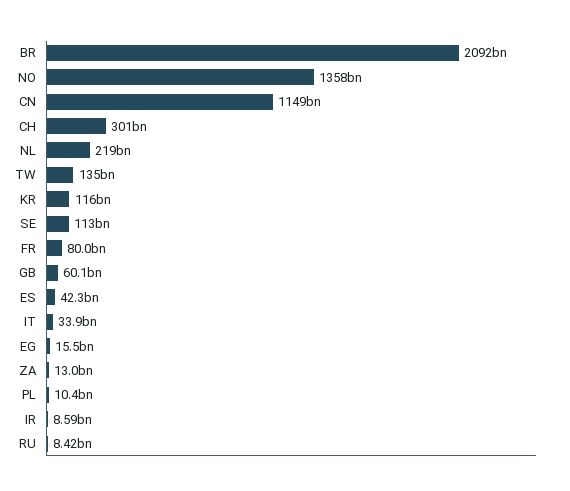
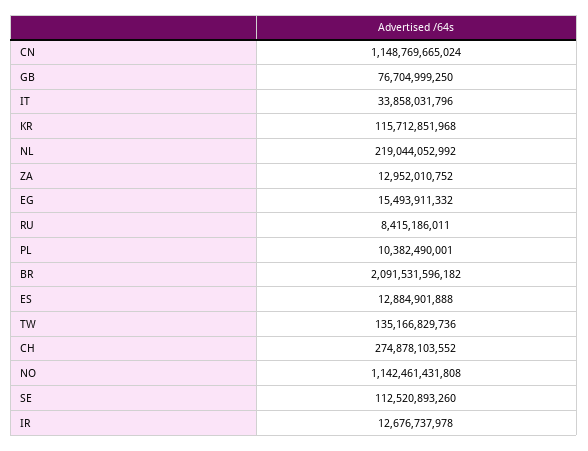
NO: 1358000000000 -> 1142461431808
CH: 301000000000 -> 274878103552
FR: 80000000000 -> none
GB: 60100000000 -> 76704999250
ES: 42300000000 -> 12884901888
IR: 8590000000 -> 12676737978

